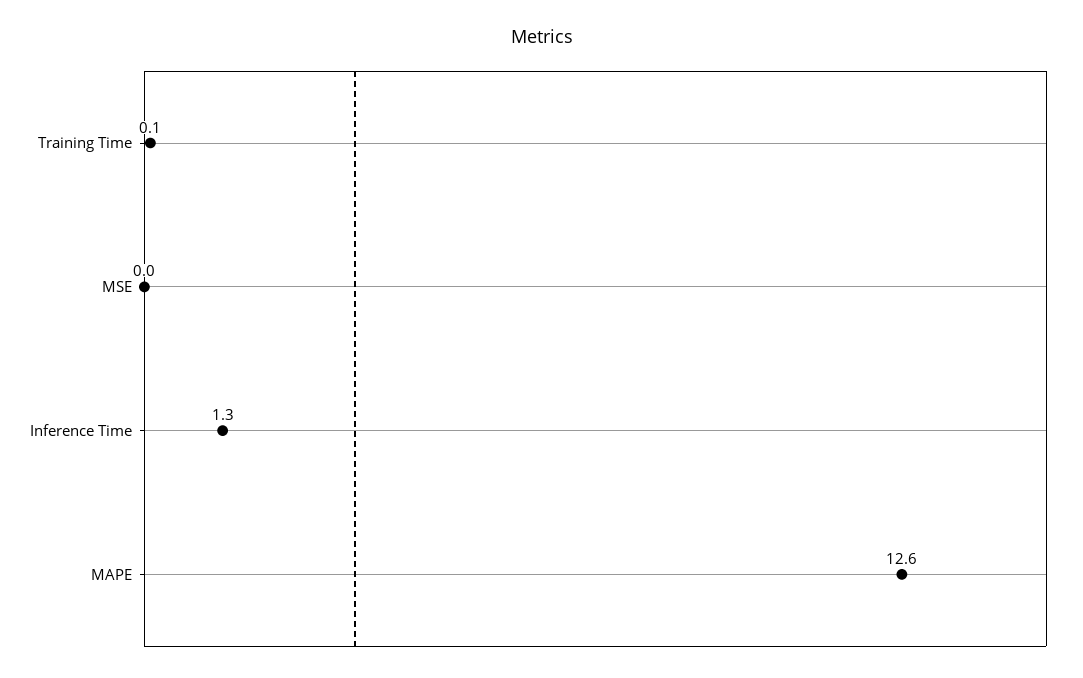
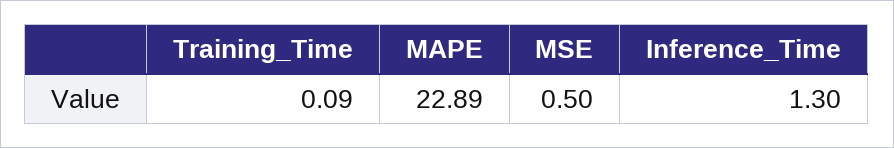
MSE: 0 -> 0.5
MAPE: 12.6 -> 22.89

